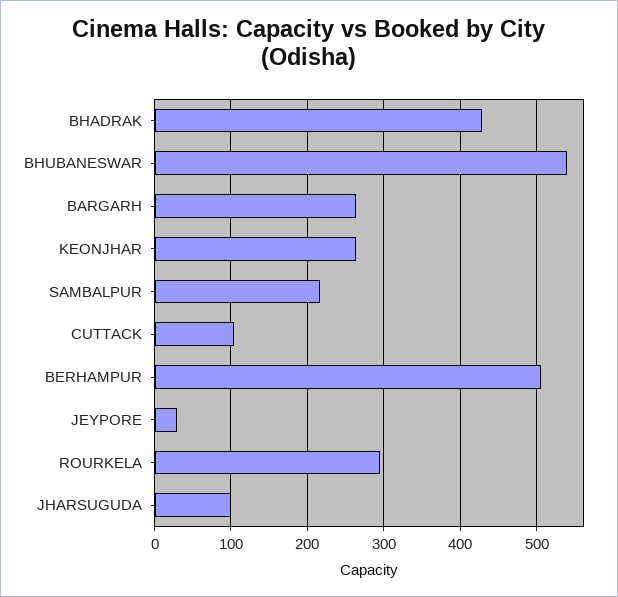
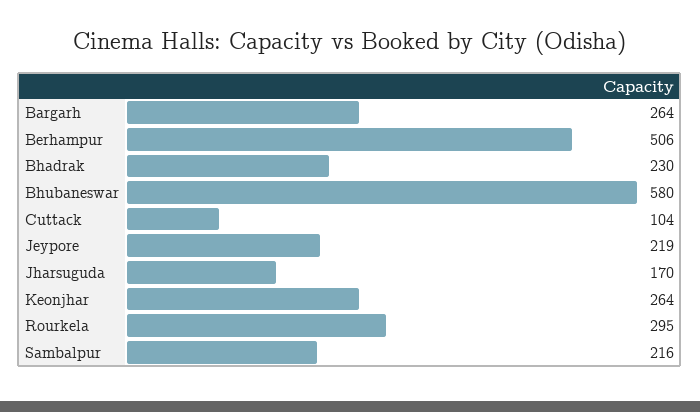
BHADRAK: 430 -> 230
BHUBANESWAR: 540 -> 580
JEYPORE: 30 -> 219
JHARSUGUDA: 100 -> 170

